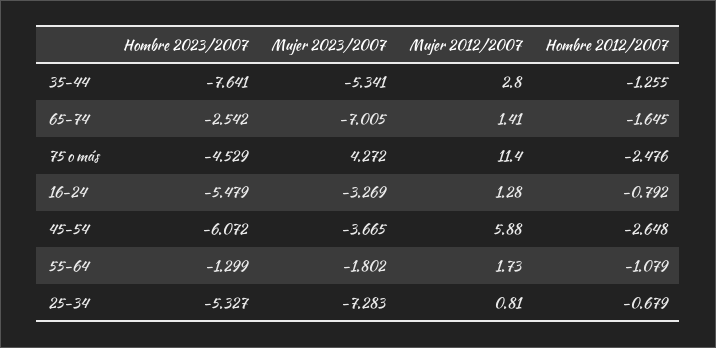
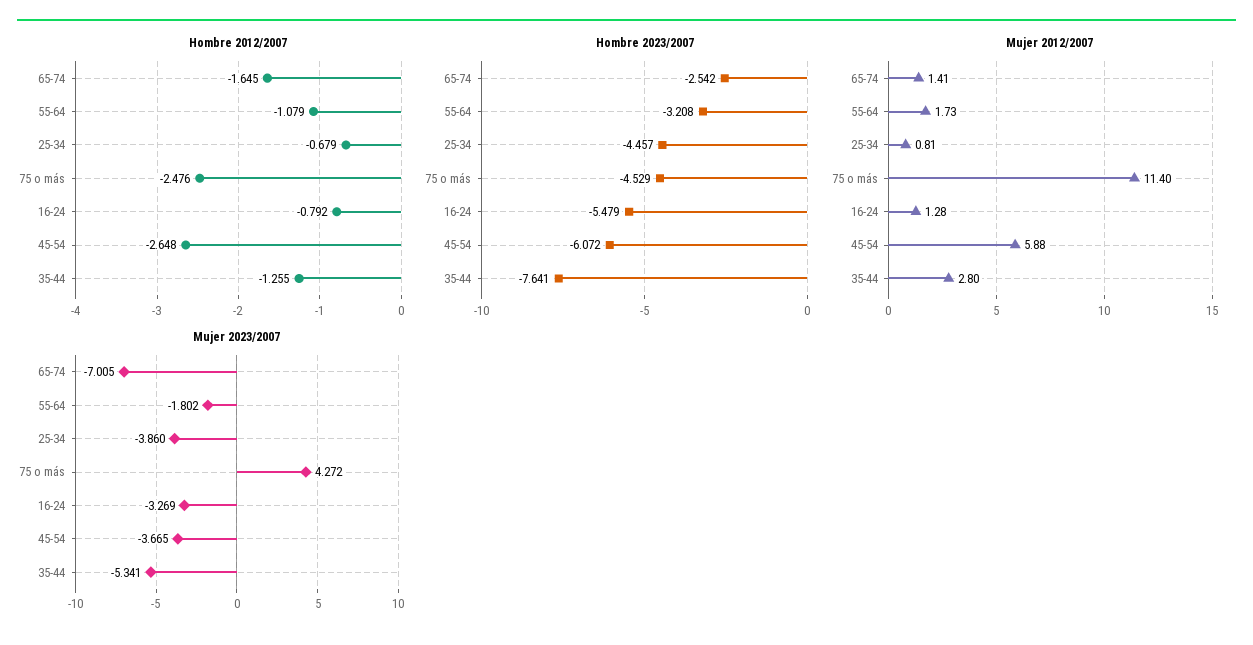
Hombre 2023/2007, 55-64: -1.299 -> -3.208
Hombre 2023/2007, 25-34: -5.327 -> -4.457
Mujer 2023/2007, 25-34: -7.283 -> -3.86

